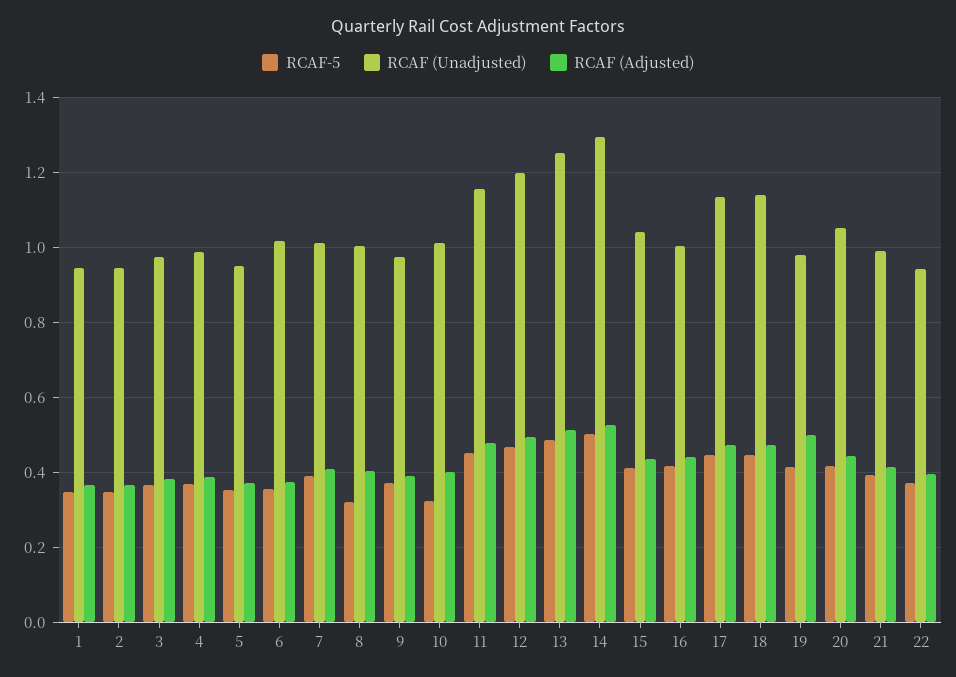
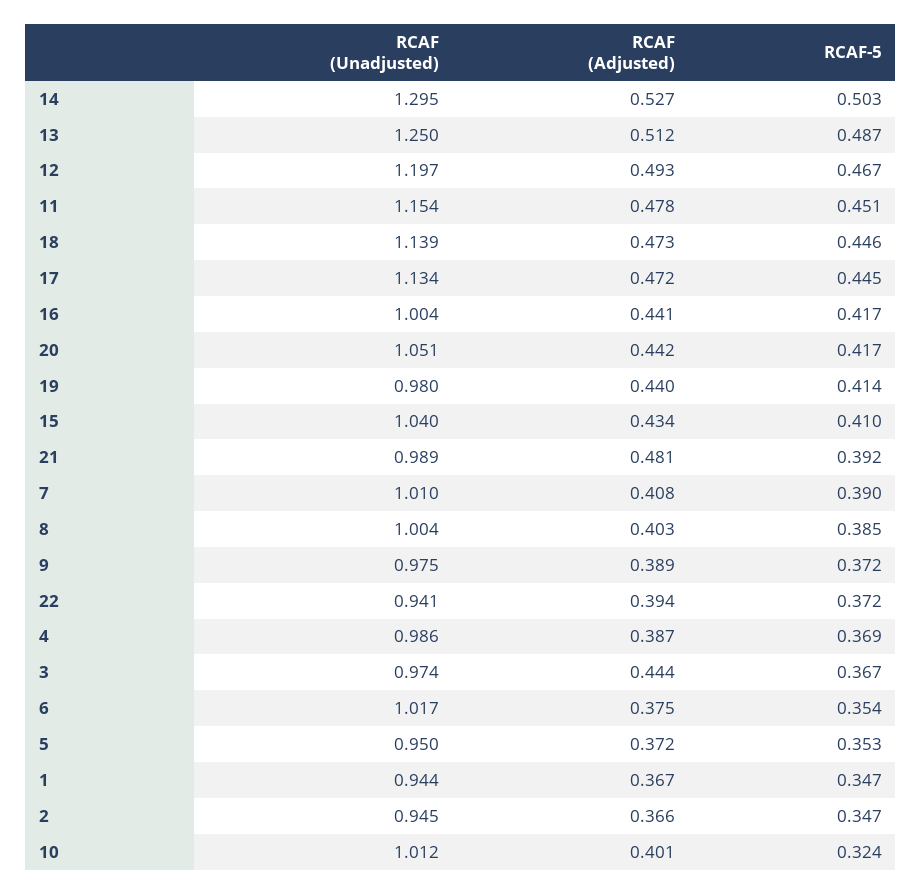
RCAF (Adjusted), 3: 0.38 -> 0.444
RCAF-5, 8: 0.32 -> 0.385
RCAF (Adjusted), 19: 0.5 -> 0.44
RCAF (Adjusted), 21: 0.42 -> 0.481

